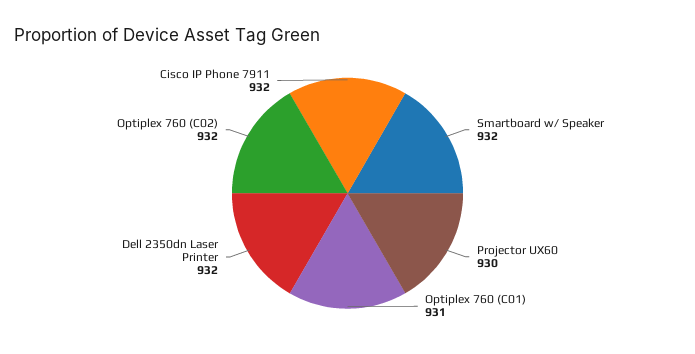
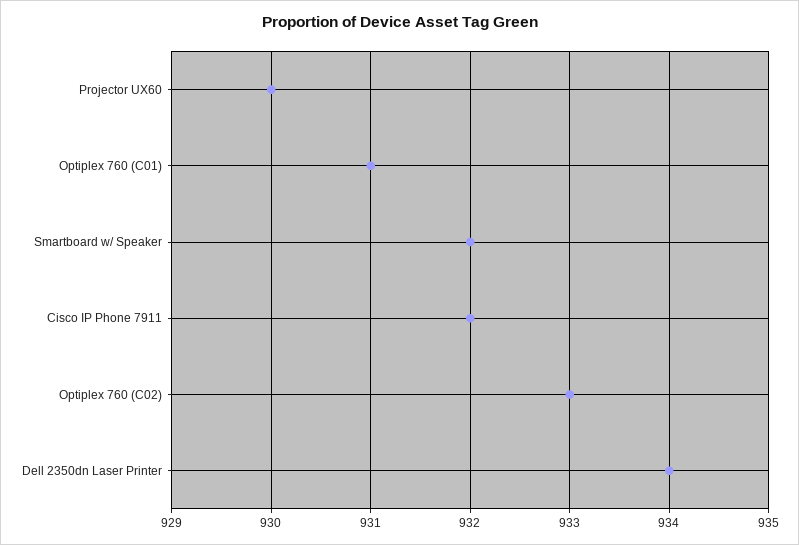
Dell 2350dn Laser Printer: 932 -> 934
Optiplex 760 (C02): 932 -> 933

